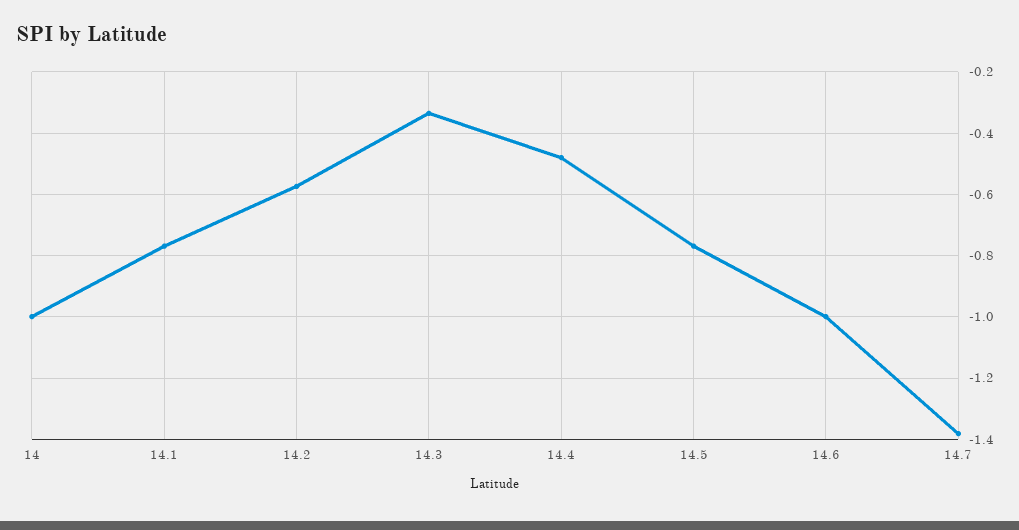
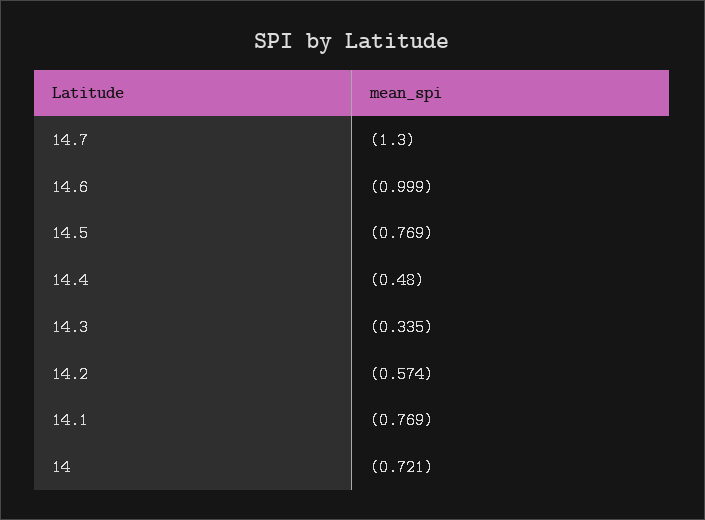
14: -1 -> -0.721
14.7: -1.38 -> -1.3

